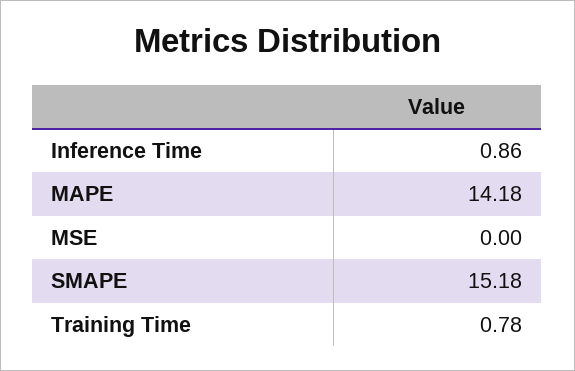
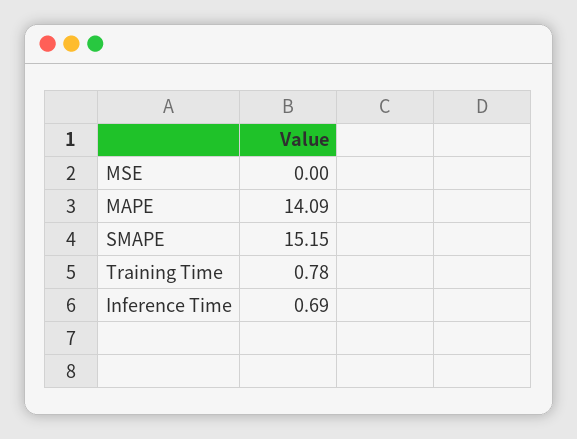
Inference Time: 0.86 -> 0.69
MAPE: 14.18 -> 14.09
SMAPE: 15.18 -> 15.15

